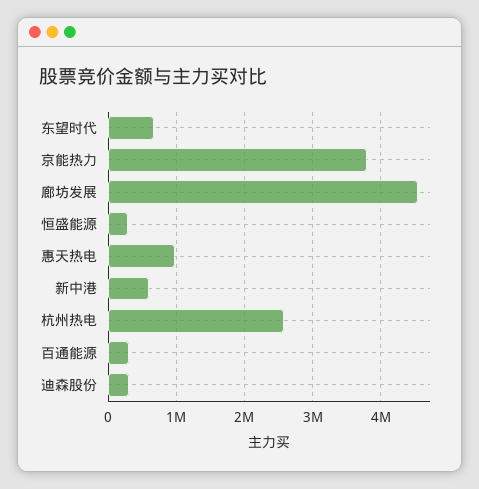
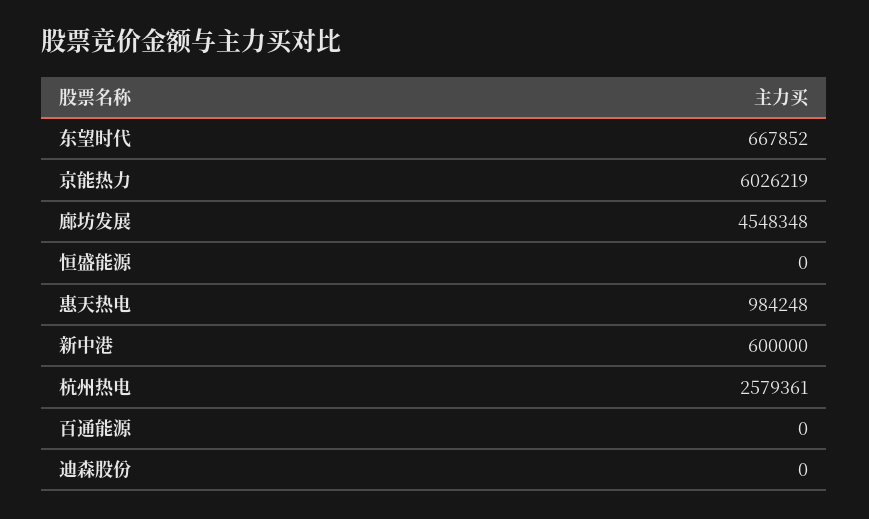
京能热力: 3800000 -> 6026219
恒盛能源: 300000 -> 0
百通能源: 300000 -> 0
迪森股份: 300000 -> 0

